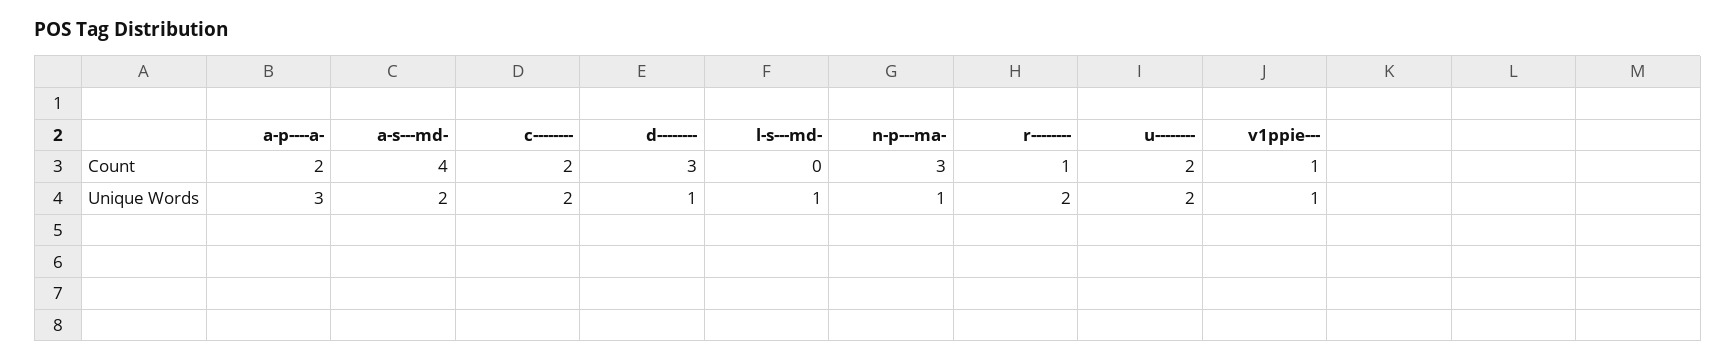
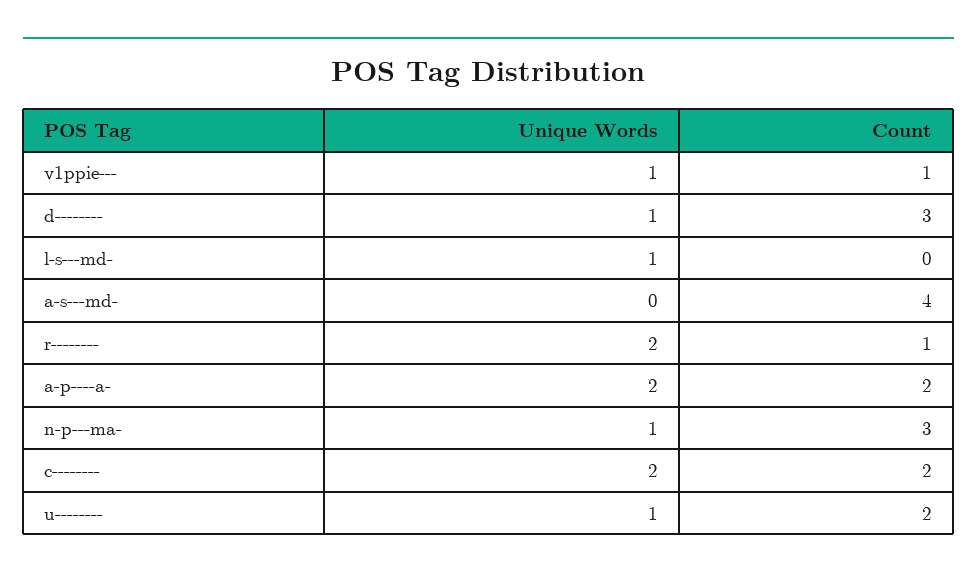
a-p----a-, Unique Words: 3 -> 2
a-s---md-, Unique Words: 2 -> 0
u--------, Unique Words: 2 -> 1

